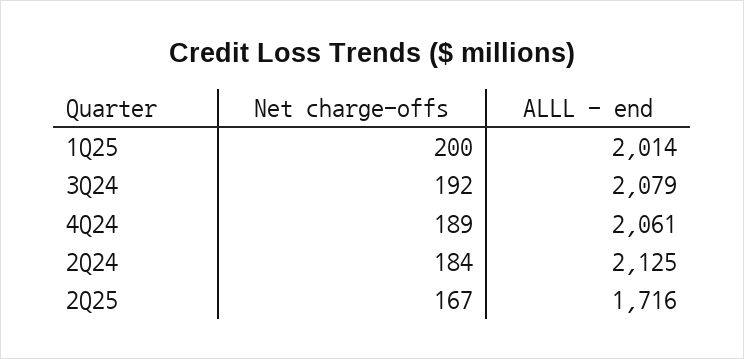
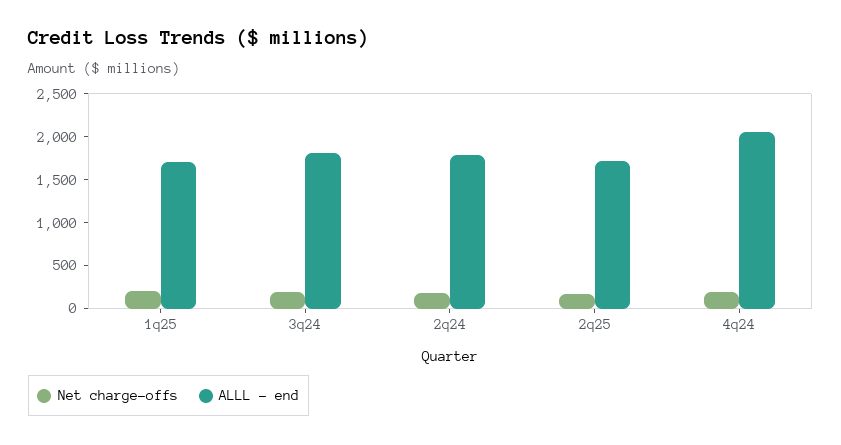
ALLL - end, 1Q25: 2014 -> 1700
ALLL - end, 3Q24: 2079 -> 1800
ALLL - end, 2Q24: 2125 -> 1800

